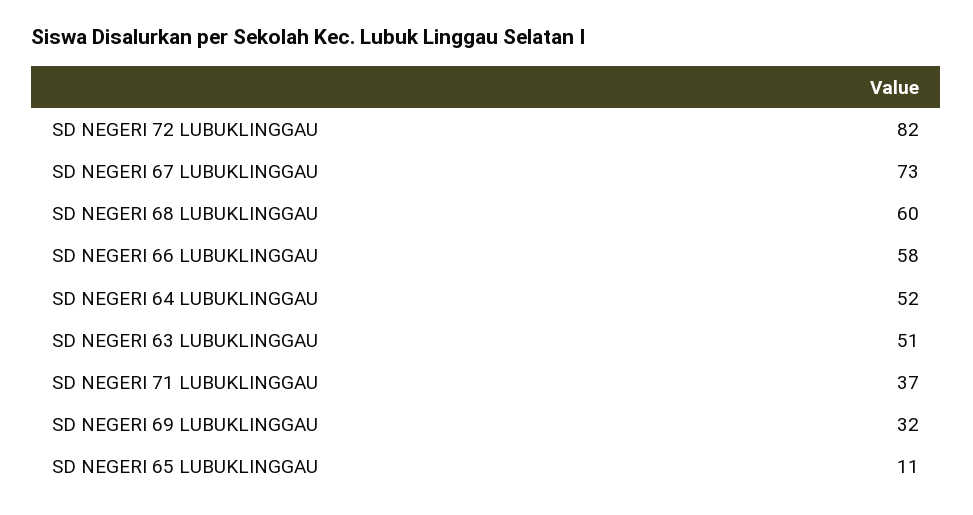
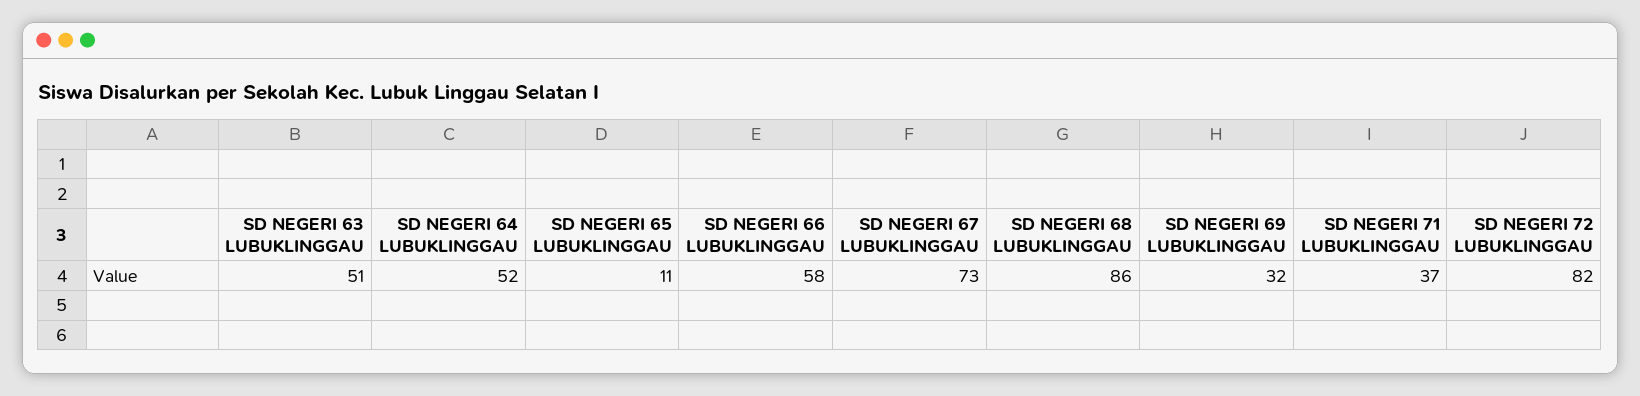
SD NEGERI 68 LUBUKLINGGAU: 60 -> 86

